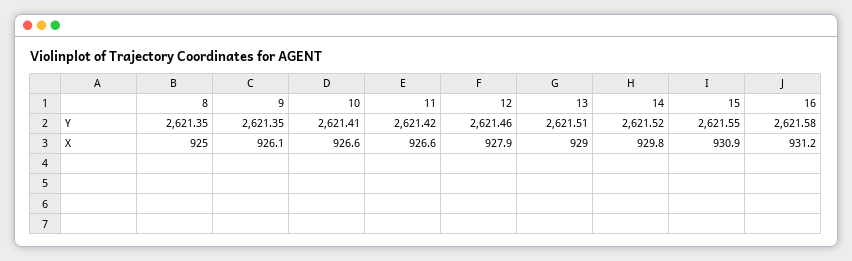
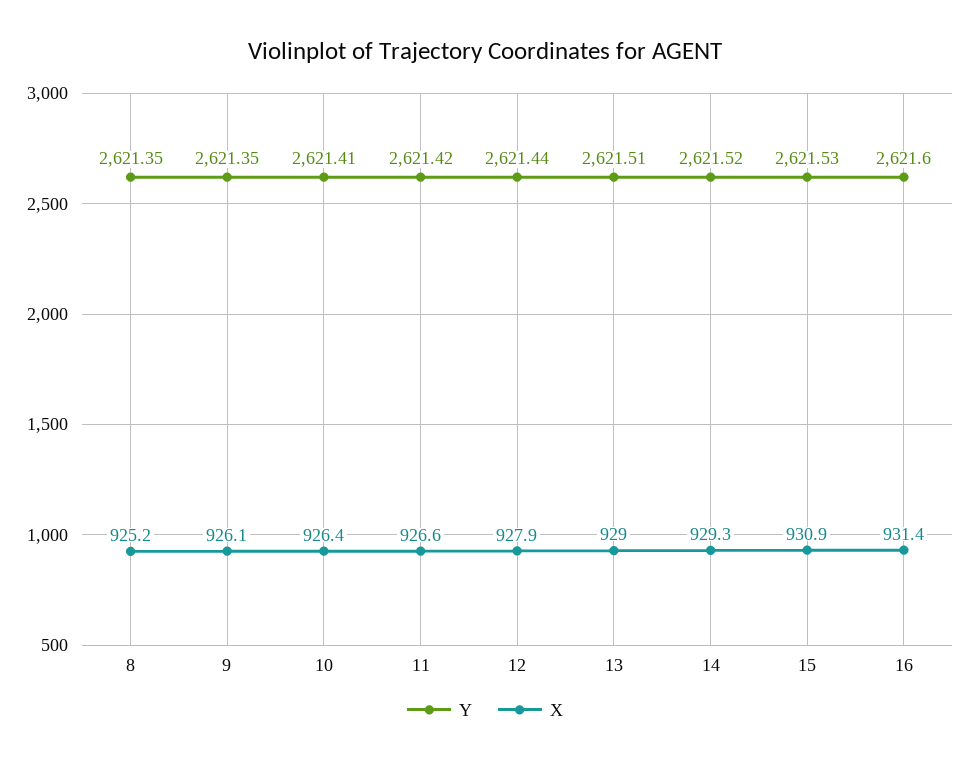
Y, 12: 2621.46 -> 2621.44
Y, 15: 2621.55 -> 2621.53
Y, 16: 2621.58 -> 2621.6
X, 8: 925 -> 925.2
X, 10: 926.6 -> 926.4
X, 14: 929.8 -> 929.3
X, 16: 931.2 -> 931.4

